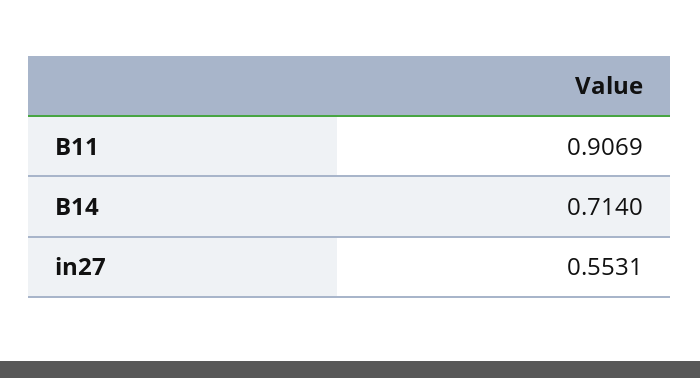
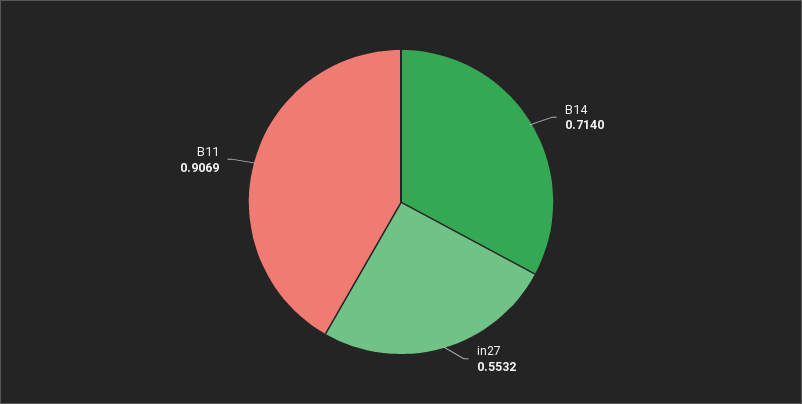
in27: 0.5531 -> 0.5532

